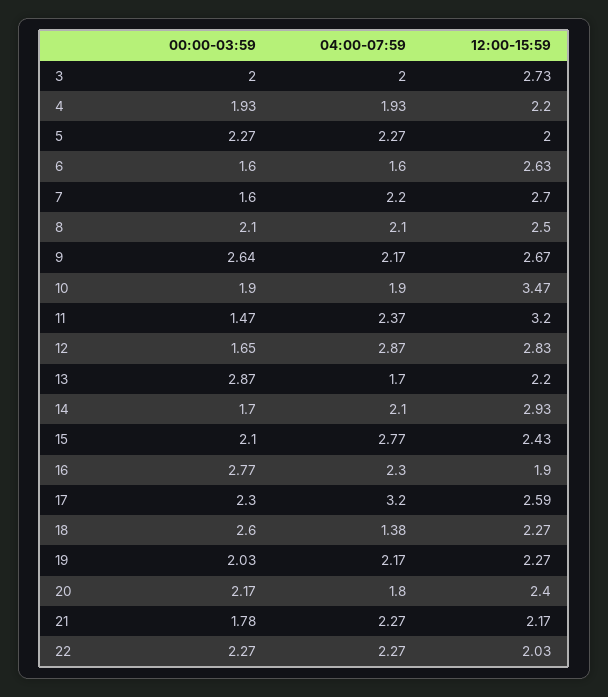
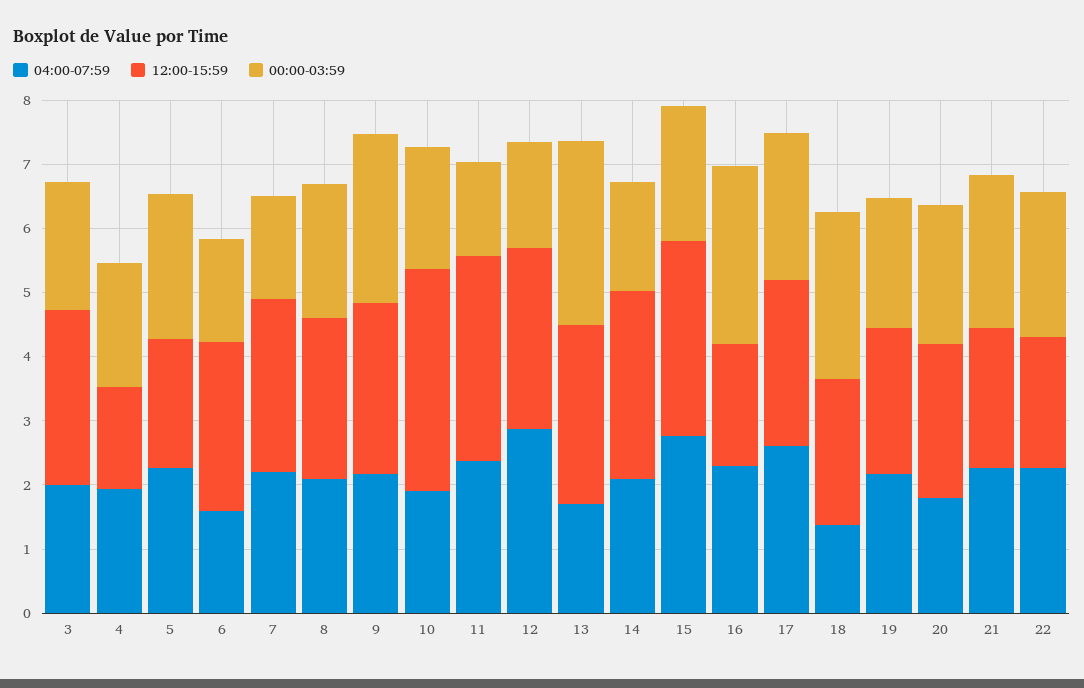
12:00-15:59, 4: 2.2 -> 1.6
12:00-15:59, 13: 2.2 -> 2.8
12:00-15:59, 15: 2.43 -> 3
04:00-07:59, 17: 3.2 -> 2.6
00:00-03:59, 21: 1.78 -> 2.4

